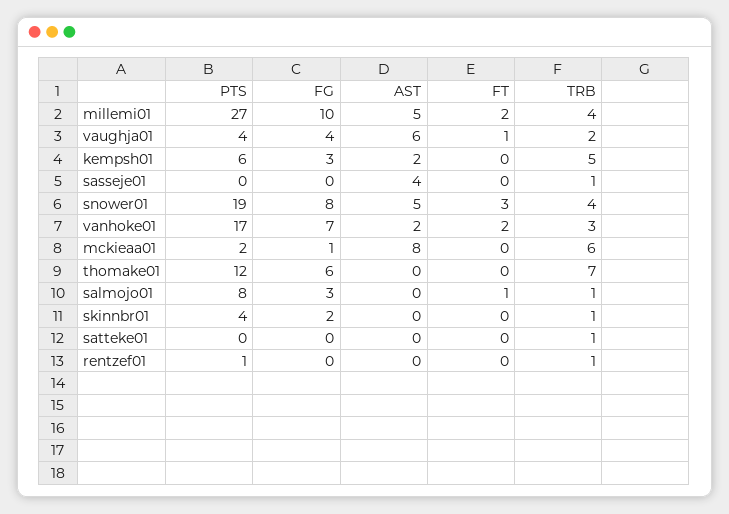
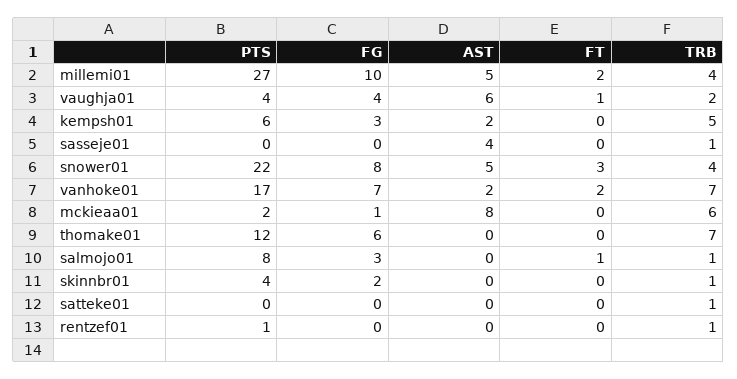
PTS, snower01: 19 -> 22
TRB, vanhoke01: 3 -> 7

